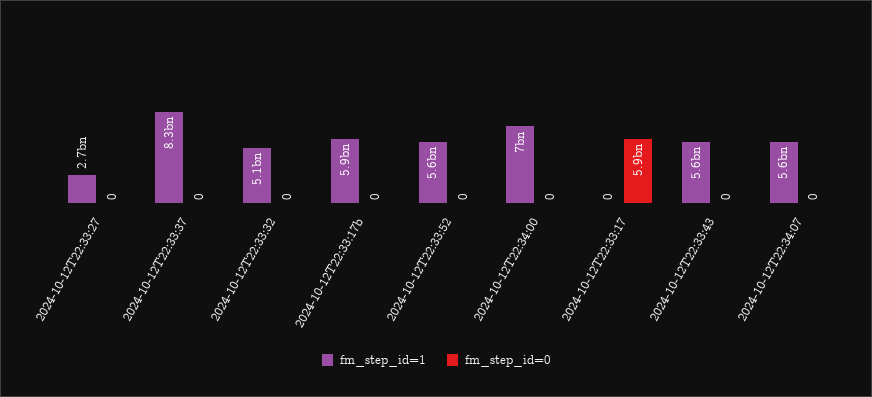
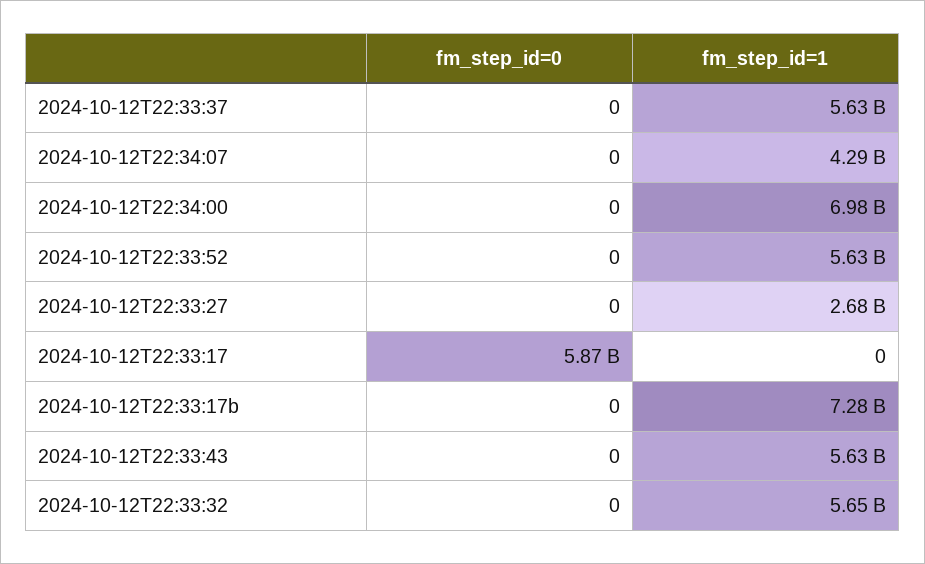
fm_step_id=1, 2024-10-12T22:33:37: 8300000000 -> 5630000000
fm_step_id=1, 2024-10-12T22:33:32: 5100000000 -> 5650000000
fm_step_id=1, 2024-10-12T22:33:17b: 5900000000 -> 7280000000
fm_step_id=1, 2024-10-12T22:34:07: 5600000000 -> 4290000000

